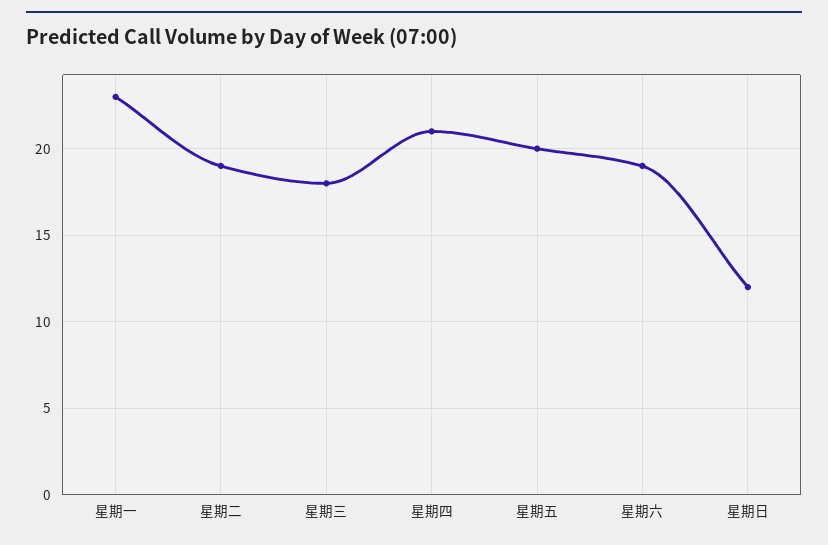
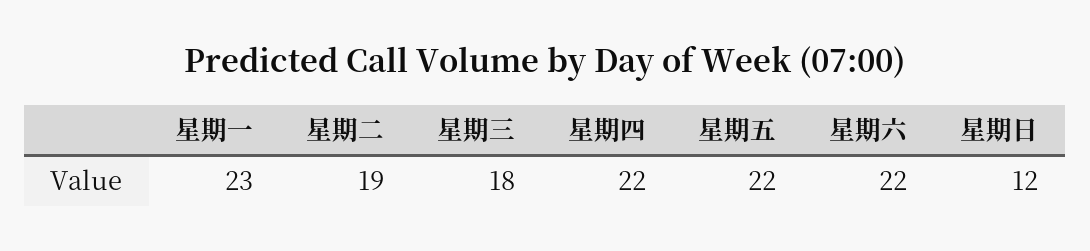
星期四: 21 -> 22
星期五: 20 -> 22
星期六: 19 -> 22

